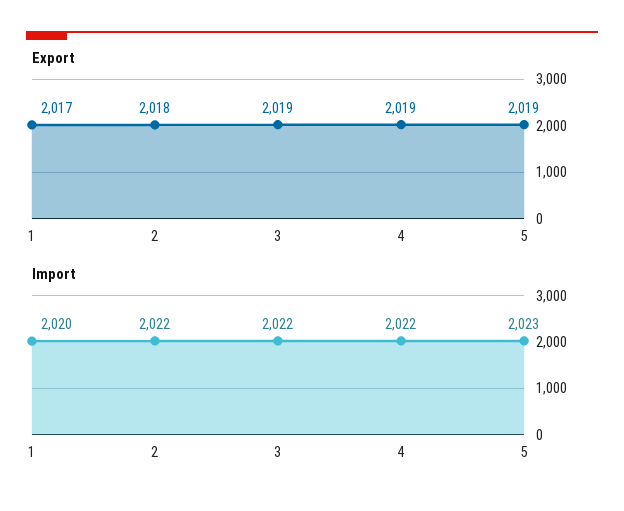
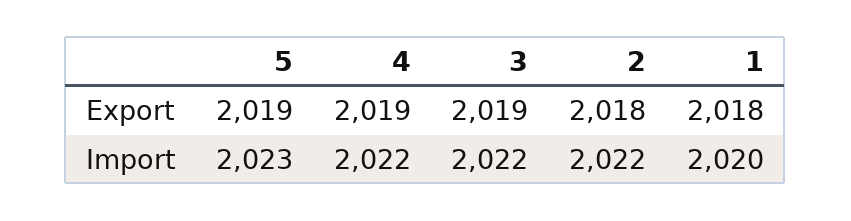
Export, 1: 2017 -> 2018

